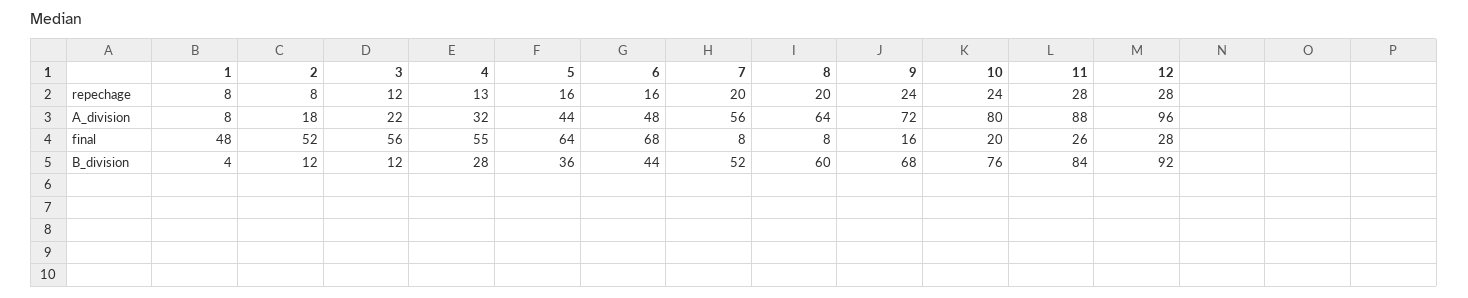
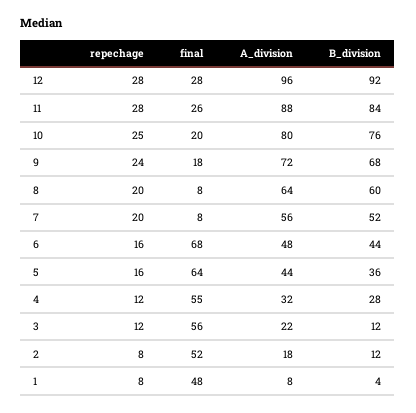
4, repechage: 13 -> 12
10, repechage: 24 -> 25
9, final: 16 -> 18

